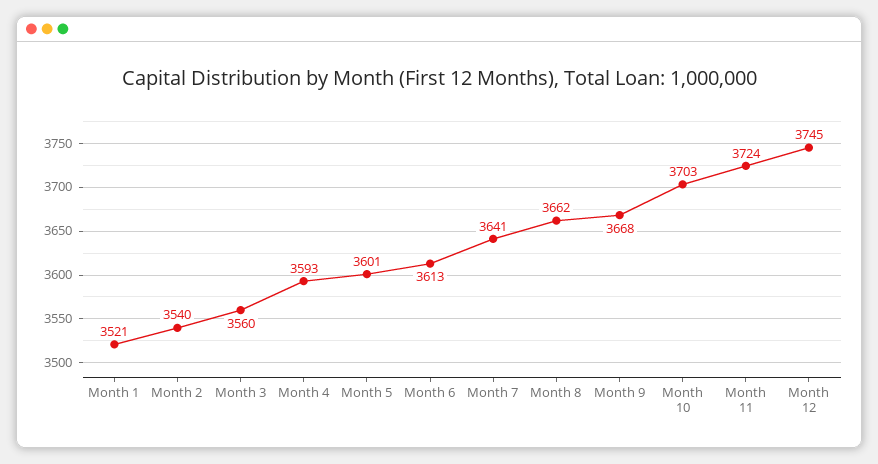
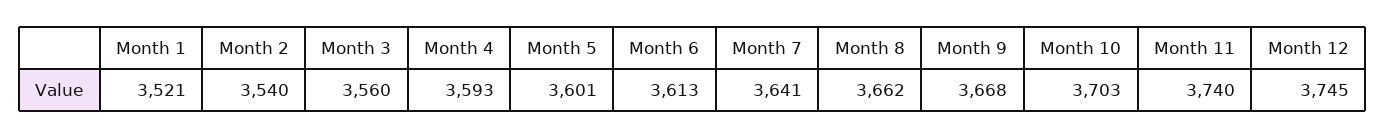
Month 11: 3724 -> 3740

